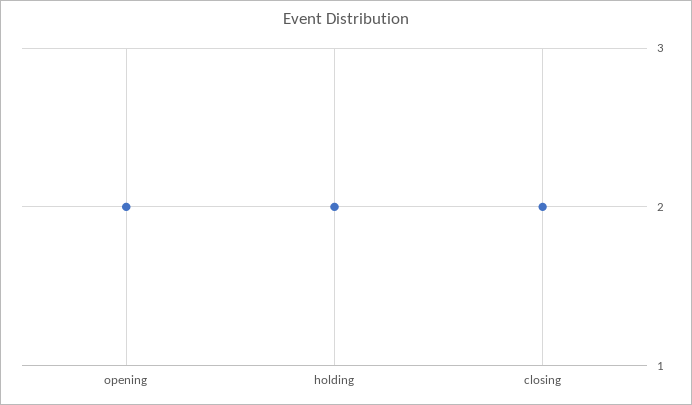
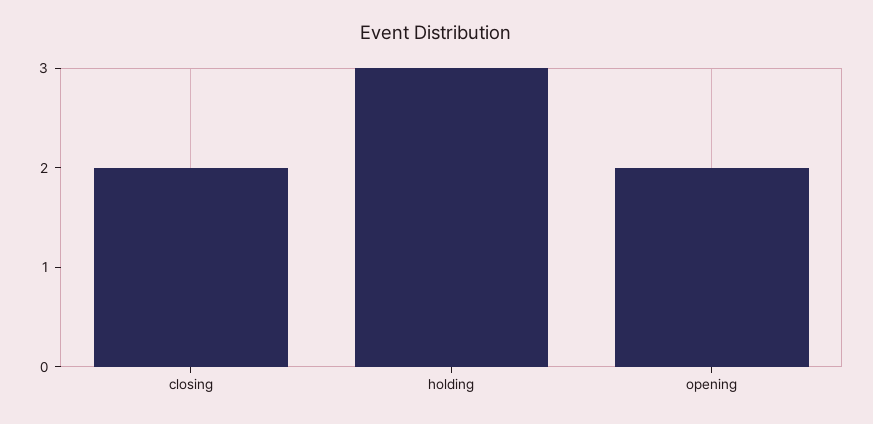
holding: 2 -> 3

